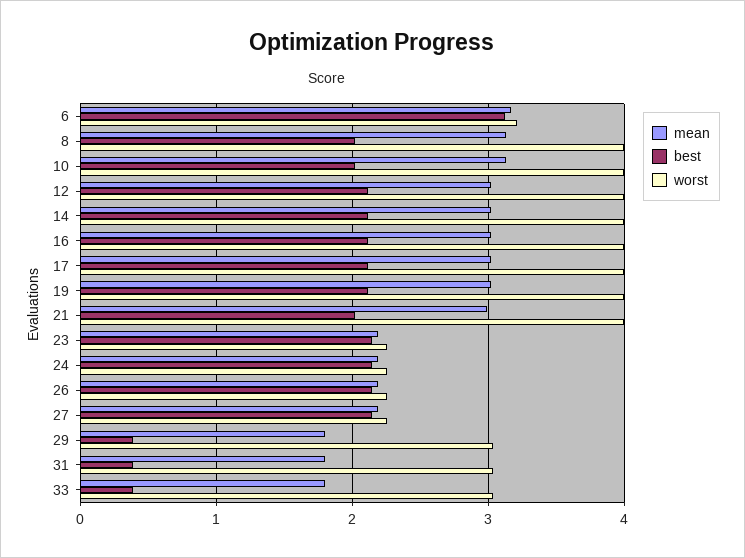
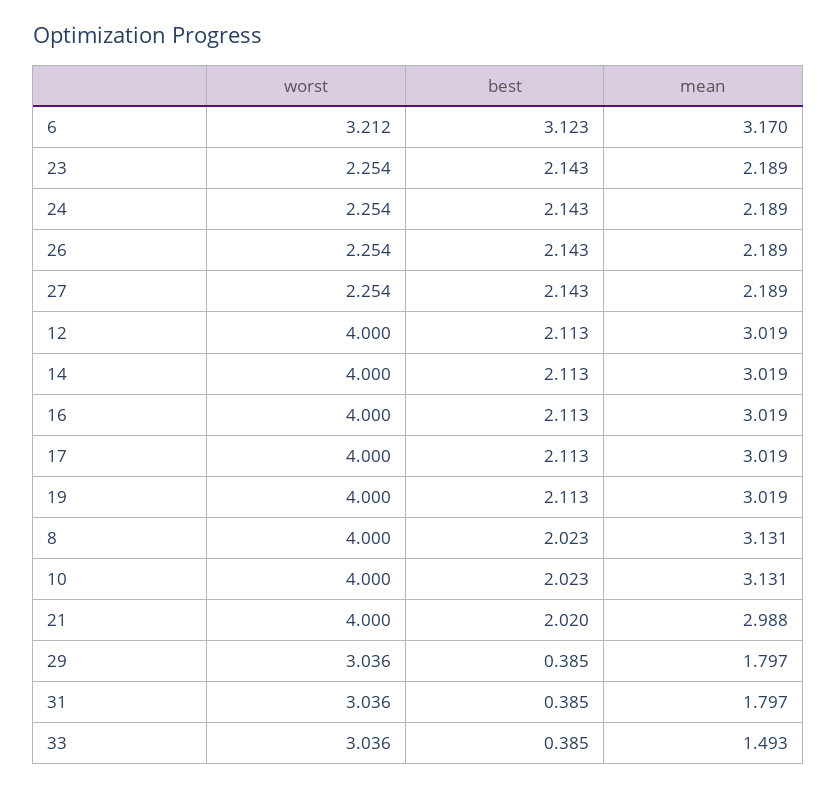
mean, 33: 1.8 -> 1.493

